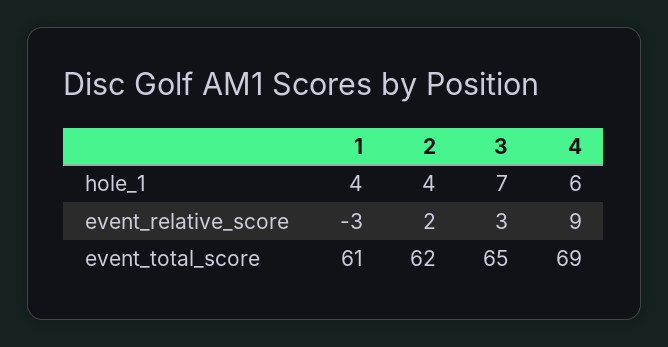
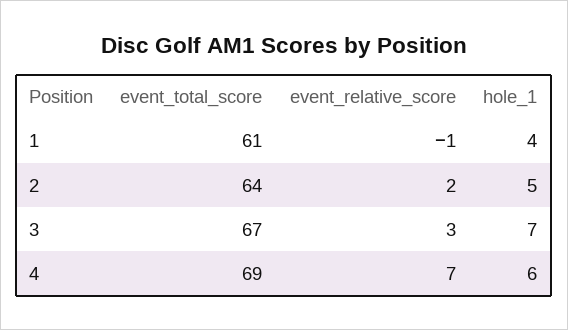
2, hole_1: 4 -> 5
1, event_relative_score: -3 -> -1
4, event_relative_score: 9 -> 7
2, event_total_score: 62 -> 64
3, event_total_score: 65 -> 67

